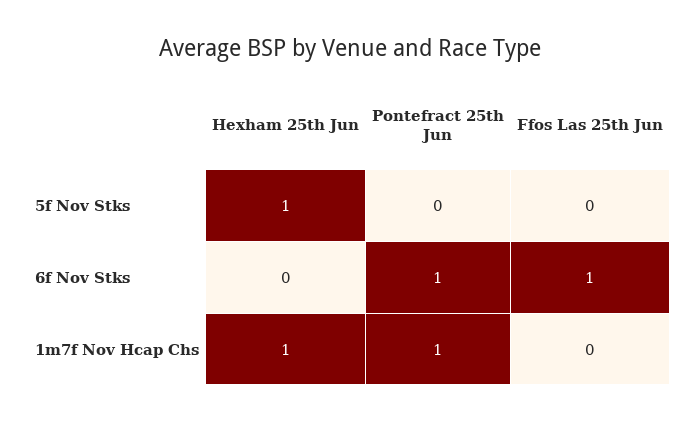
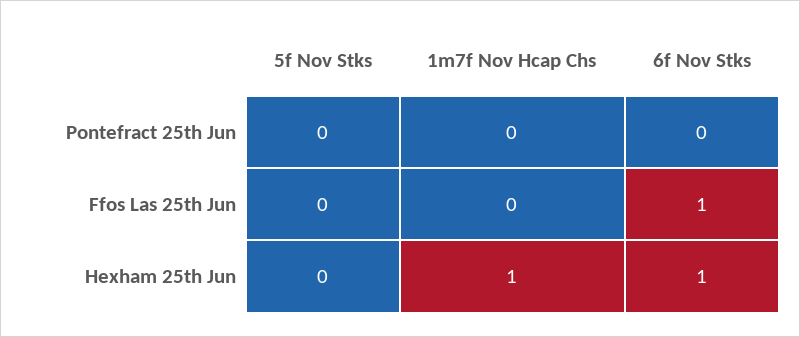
Hexham 25th Jun, 5f Nov Stks: 1 -> 0
Hexham 25th Jun, 6f Nov Stks: 0 -> 1
Pontefract 25th Jun, 6f Nov Stks: 1 -> 0
Pontefract 25th Jun, 1m7f Nov Hcap Chs: 1 -> 0

